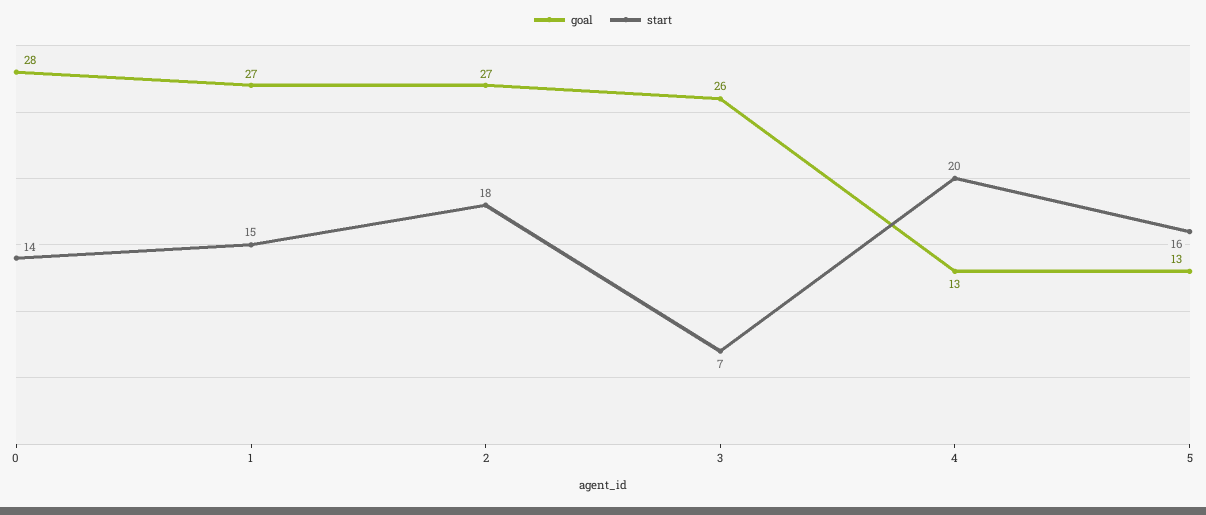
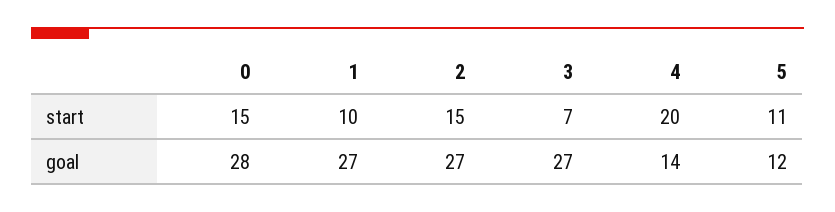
start, 0: 14 -> 15
start, 1: 15 -> 10
start, 2: 18 -> 15
goal, 3: 26 -> 27
goal, 4: 13 -> 14
goal, 5: 13 -> 12
start, 5: 16 -> 11

